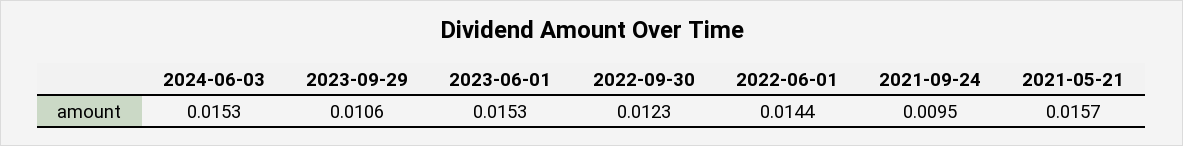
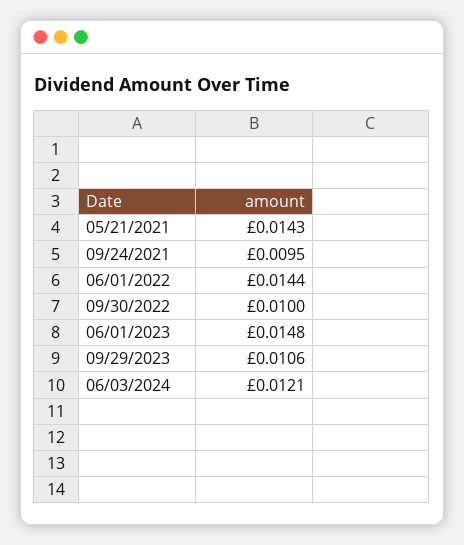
2024-06-03: 0.0153 -> 0.0121
2023-06-01: 0.0153 -> 0.0148
2022-09-30: 0.0123 -> 0.01
2021-05-21: 0.0157 -> 0.0143

